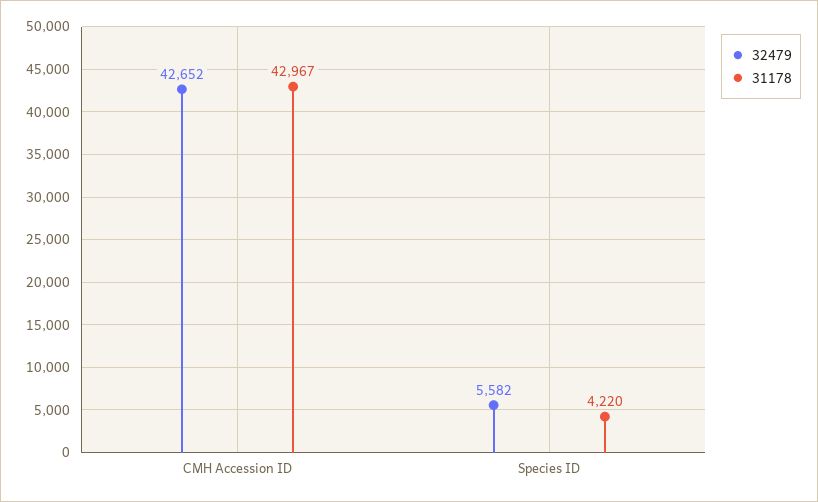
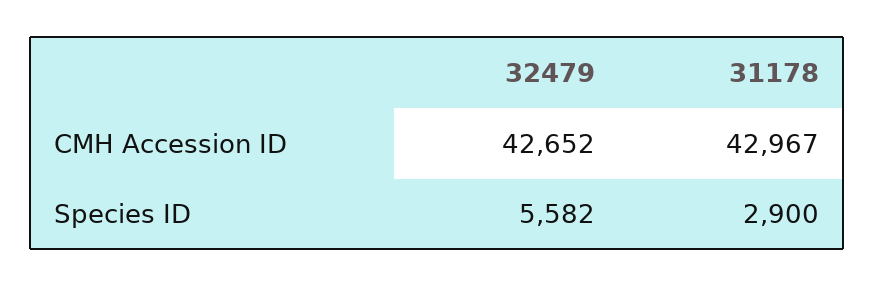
31178, Species ID: 4220 -> 2900

